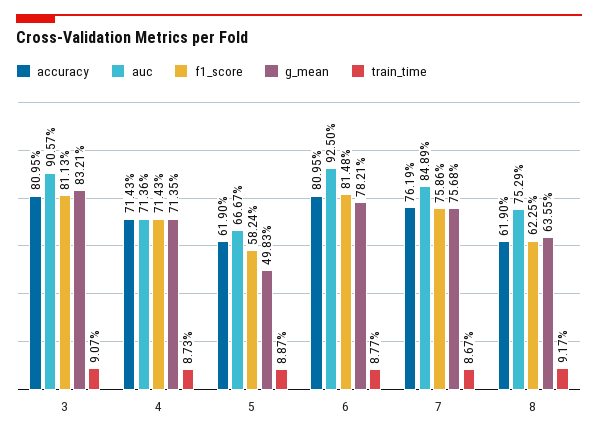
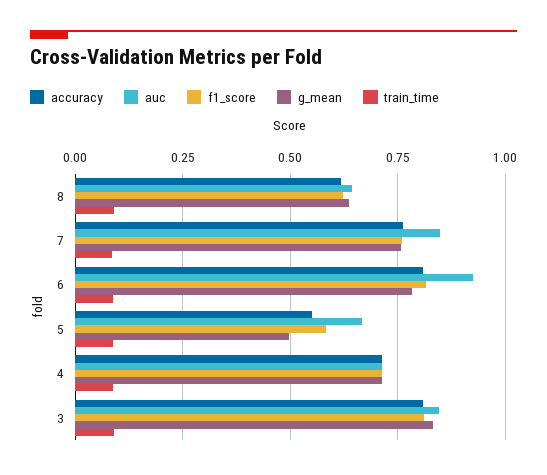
auc, 3: 0.9057 -> 0.85
accuracy, 5: 0.619 -> 0.55
auc, 8: 0.7529 -> 0.65

